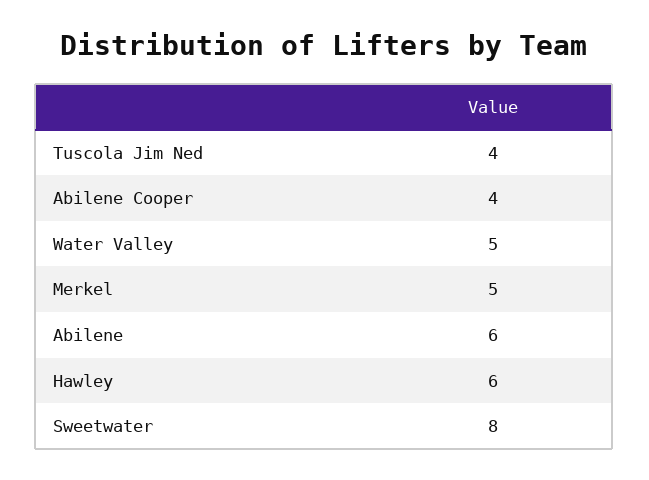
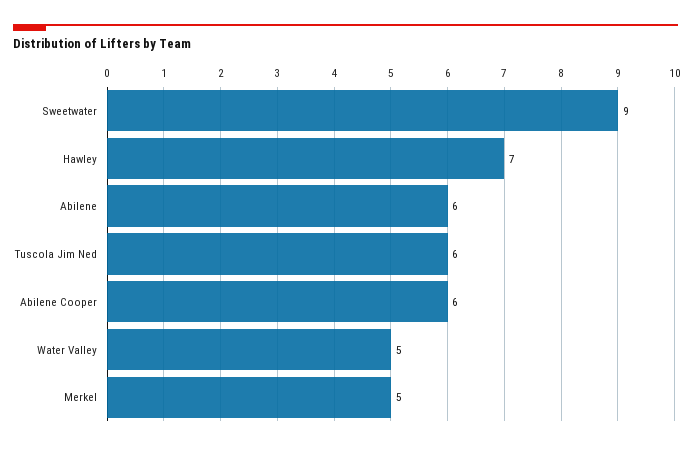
Tuscola Jim Ned: 4 -> 6
Abilene Cooper: 4 -> 6
Hawley: 6 -> 7
Sweetwater: 8 -> 9

